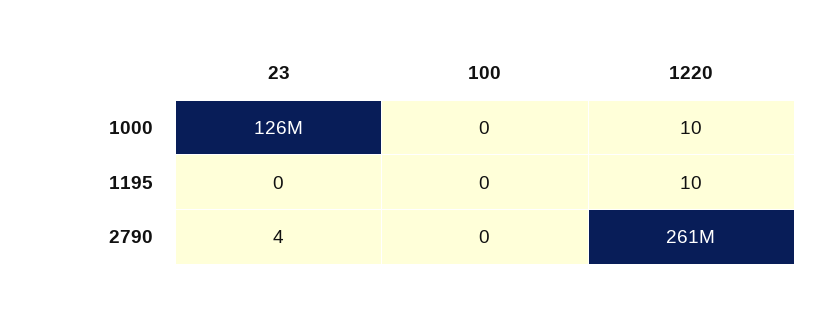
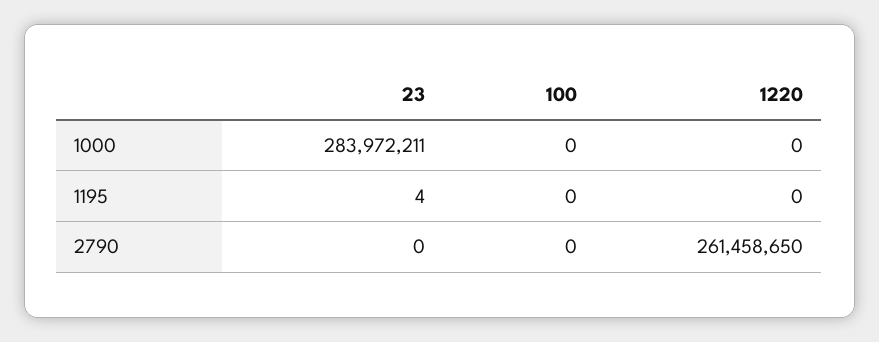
23, 1000: 126000000 -> 283972211
1220, 1000: 10 -> 0
23, 1195: 0 -> 4
1220, 1195: 10 -> 0
23, 2790: 4 -> 0

